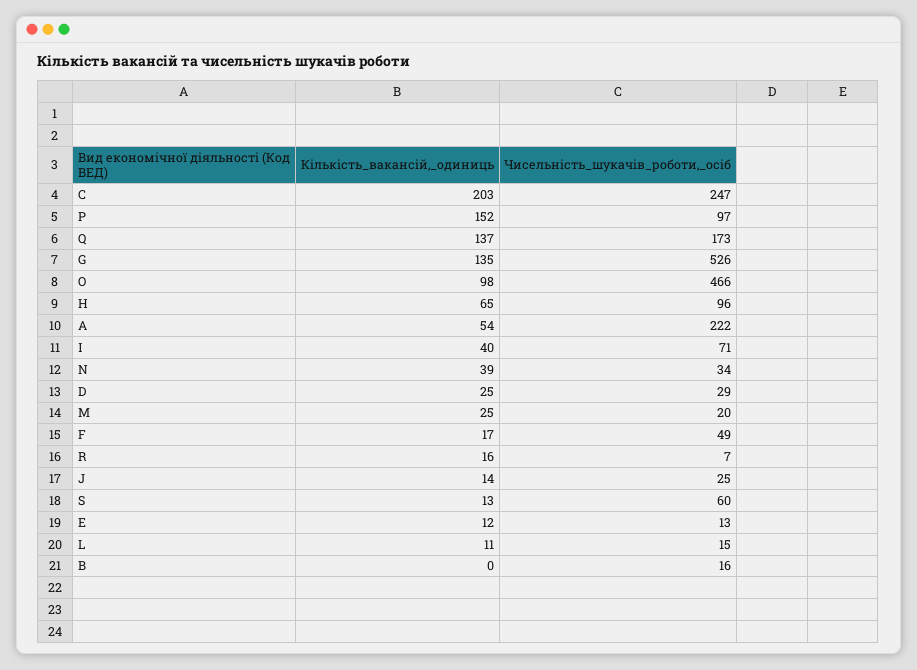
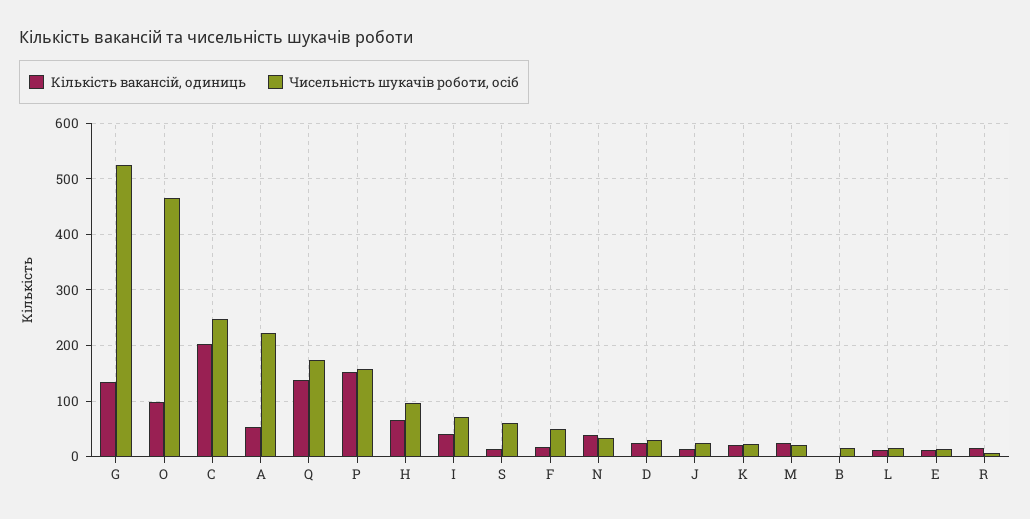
Чисельність_шукачів_роботи,_осіб, P: 97 -> 160
Кількість_вакансій,_одиниць, K: none -> 20
Чисельність_шукачів_роботи,_осіб, K: none -> 20

